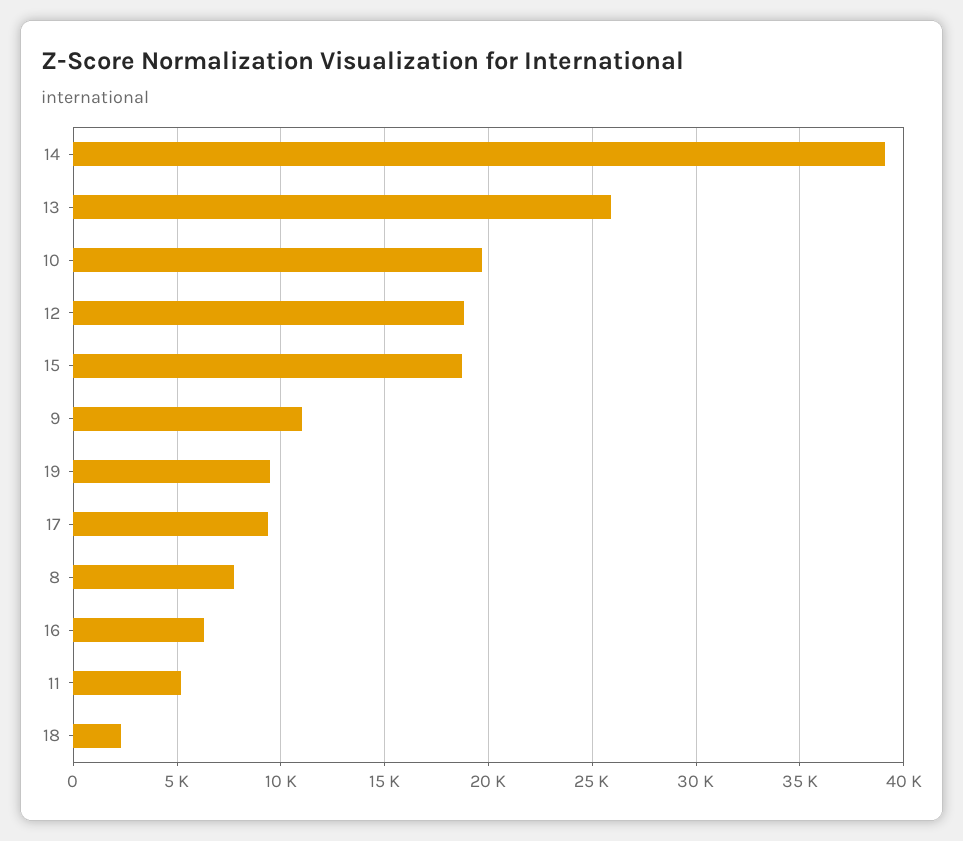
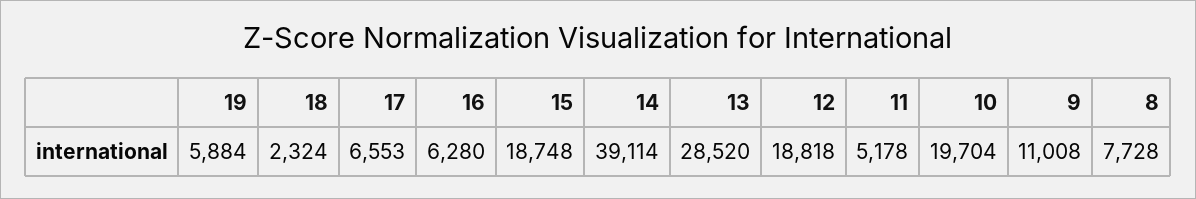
13: 26000 -> 28520
19: 9500 -> 5884
17: 9500 -> 6553

